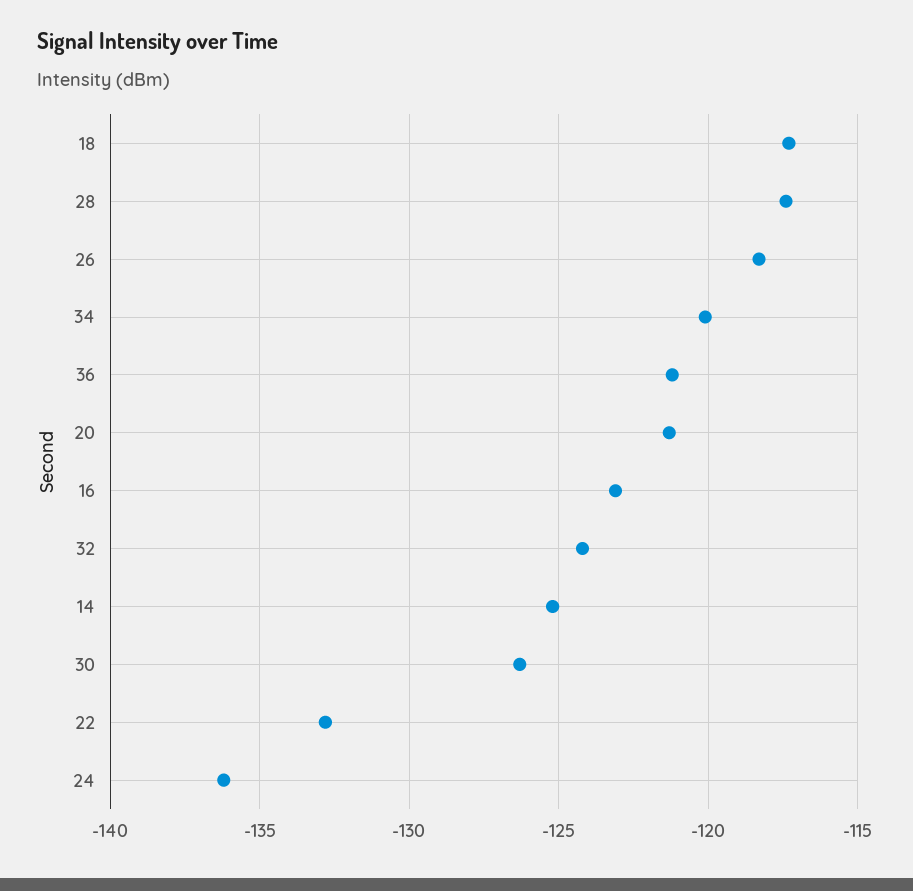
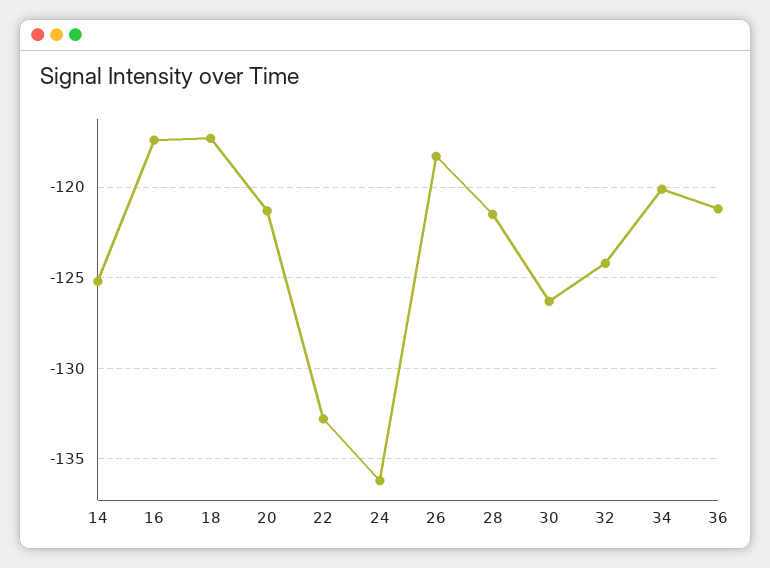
28: -117.5 -> -121.5
16: -123 -> -117.5

